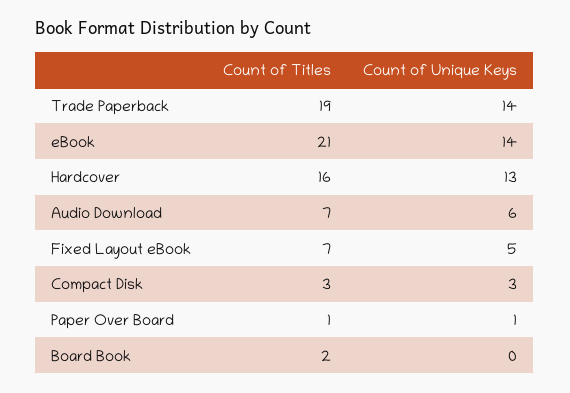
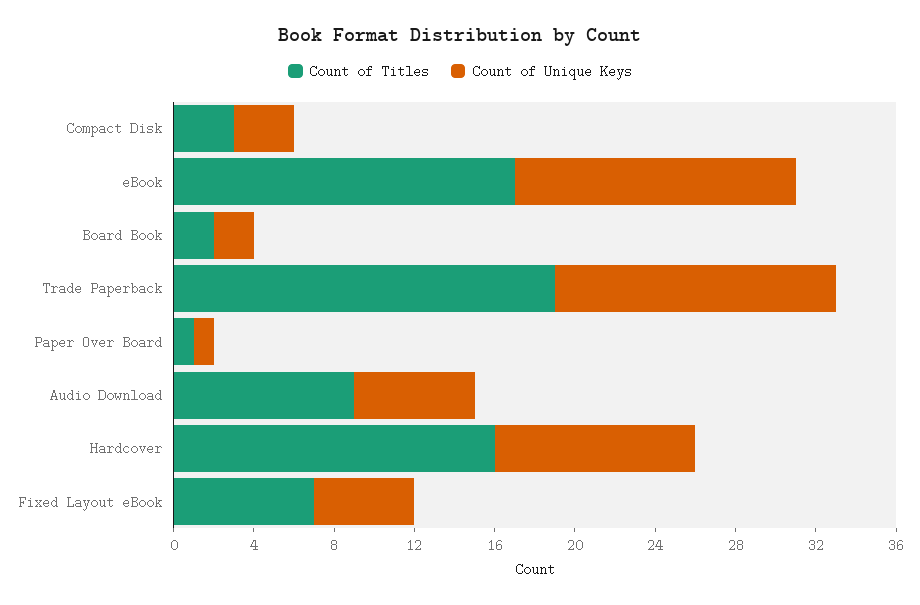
Count of Titles, eBook: 21 -> 17
Count of Unique Keys, Hardcover: 13 -> 10
Count of Titles, Audio Download: 7 -> 9
Count of Unique Keys, Board Book: 0 -> 2

